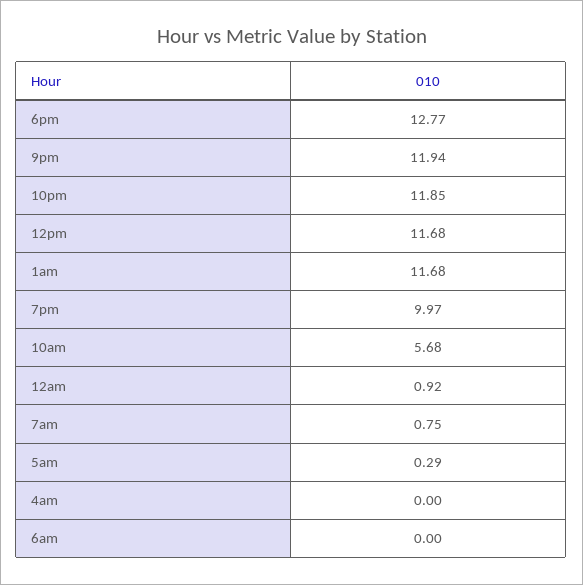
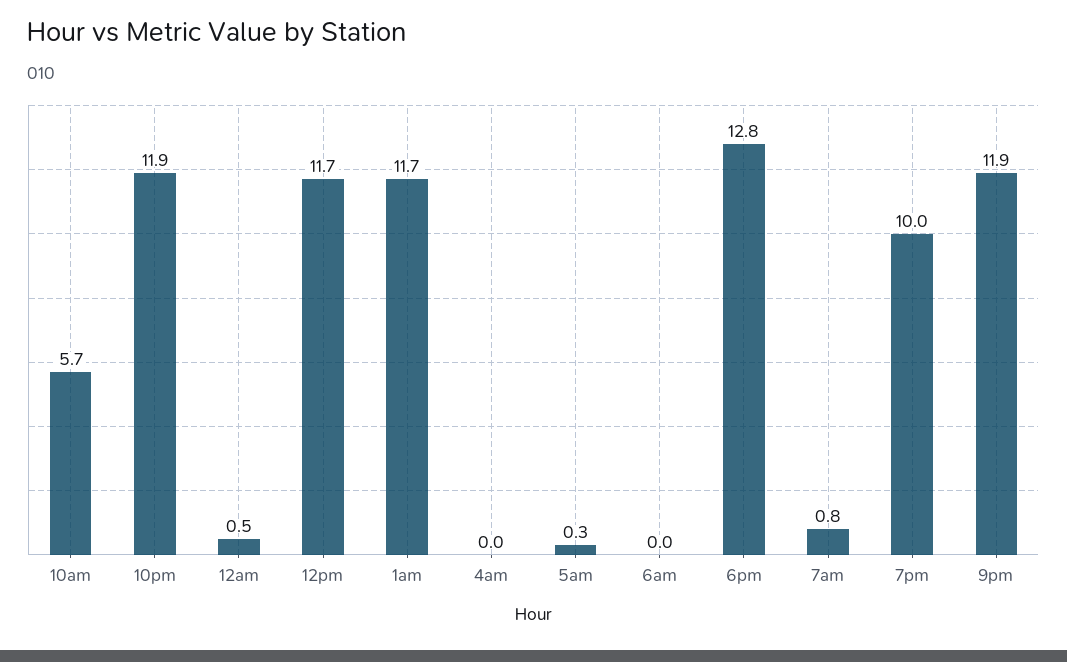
12am: 0.92 -> 0.5

